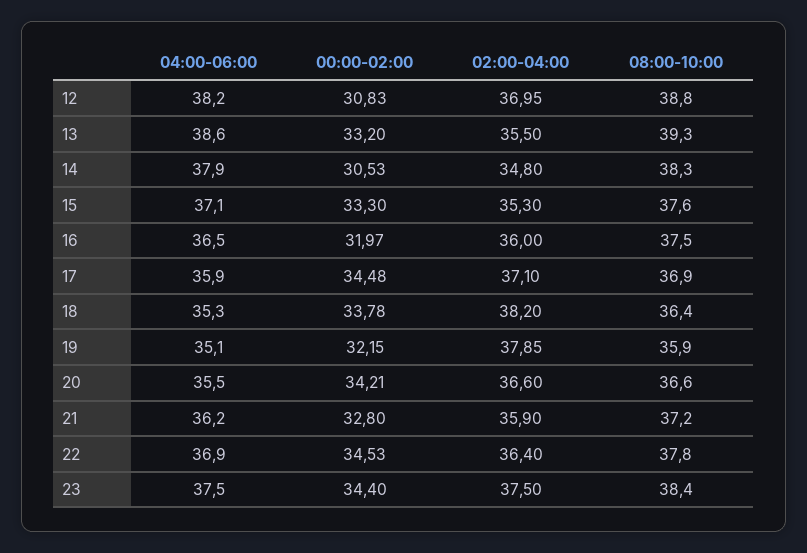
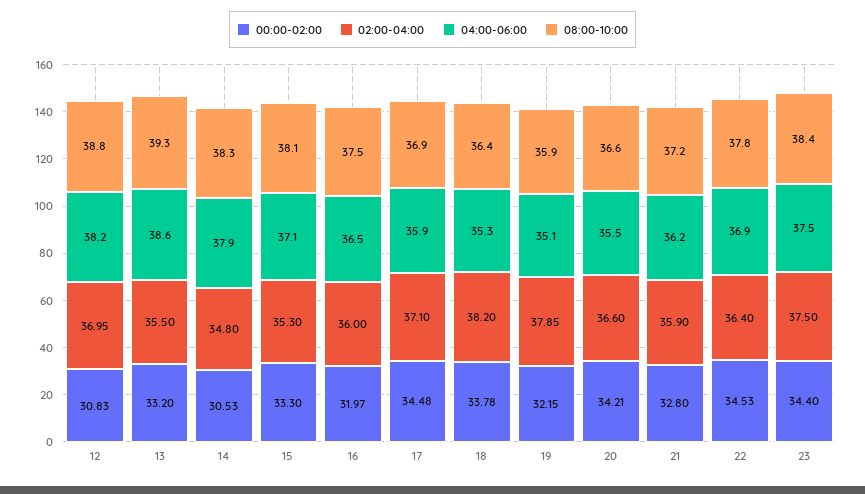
08:00-10:00, 15: 37.6 -> 38.1

